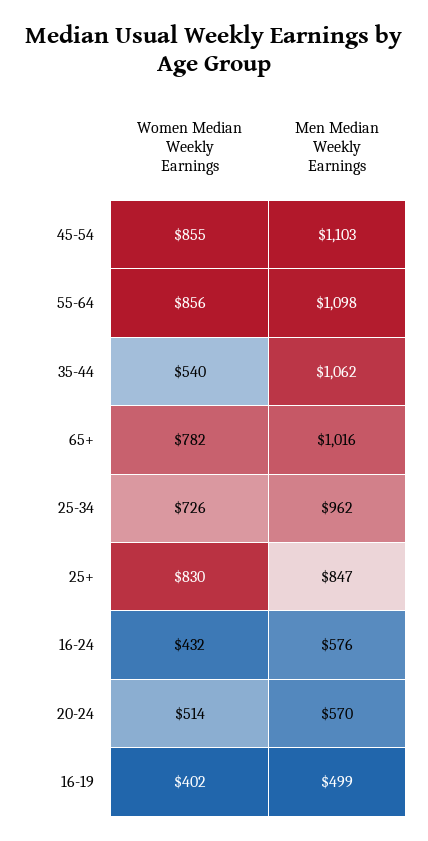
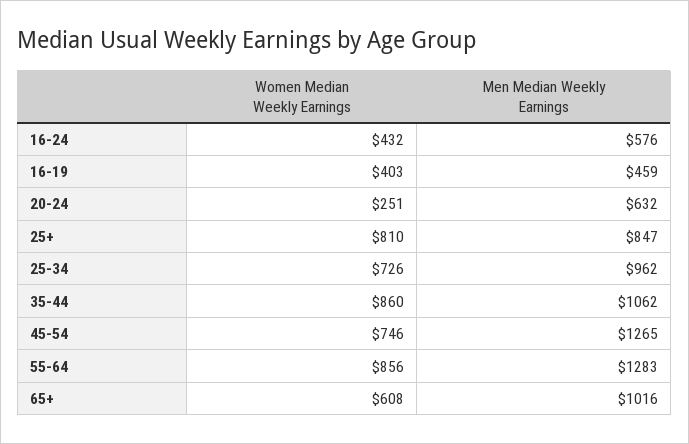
Women Median Weekly Earnings, 45-54: 855 -> 746
Men Median Weekly Earnings, 45-54: 1103 -> 1265
Men Median Weekly Earnings, 55-64: 1098 -> 1283
Women Median Weekly Earnings, 35-44: 540 -> 860
Women Median Weekly Earnings, 65+: 782 -> 608
Women Median Weekly Earnings, 25+: 830 -> 810
Women Median Weekly Earnings, 20-24: 514 -> 251
Men Median Weekly Earnings, 20-24: 570 -> 632
Women Median Weekly Earnings, 16-19: 402 -> 403
Men Median Weekly Earnings, 16-19: 499 -> 459

